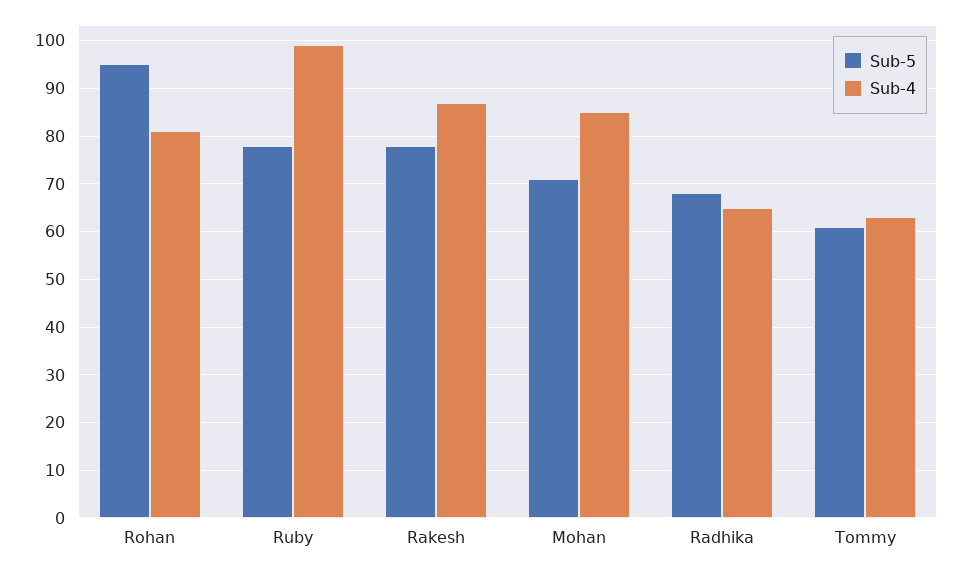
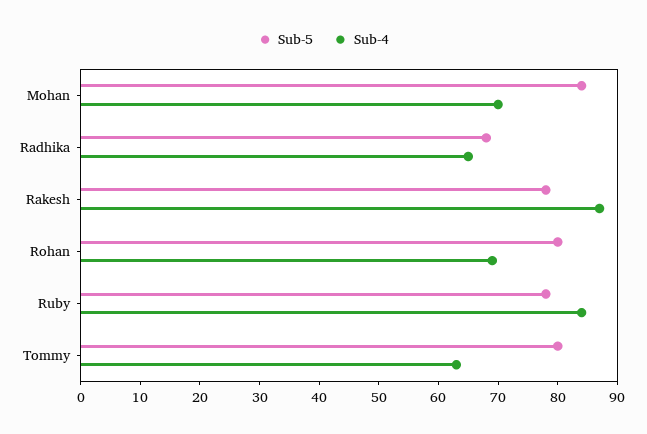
Sub-5, Rohan: 95 -> 80
Sub-4, Rohan: 80 -> 70
Sub-4, Ruby: 100 -> 85
Sub-5, Mohan: 70 -> 85
Sub-4, Mohan: 85 -> 70
Sub-5, Tommy: 60 -> 80

